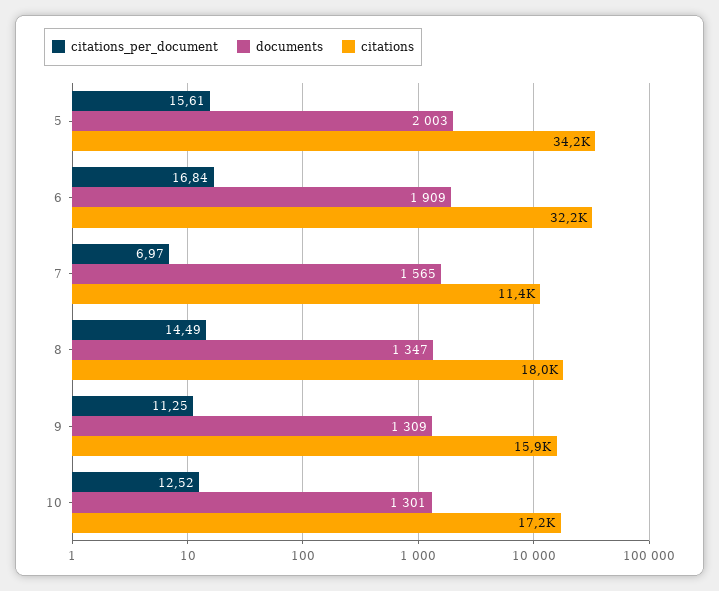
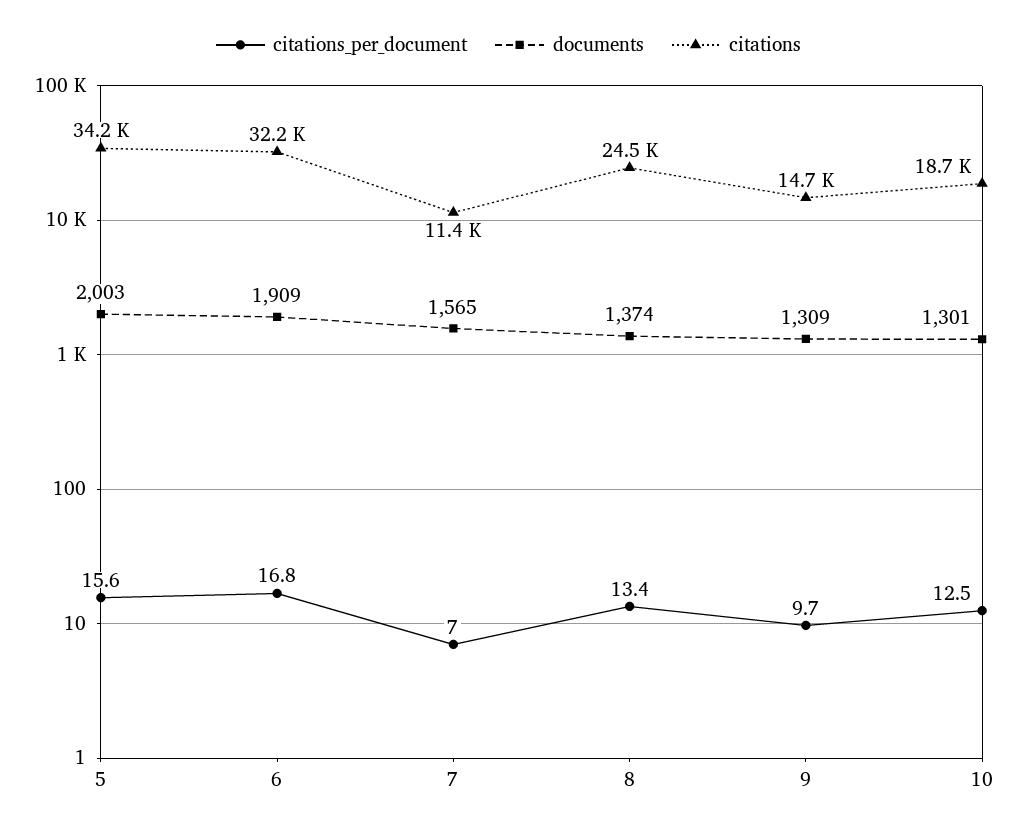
citations_per_document, 8: 14.49 -> 13.4
documents, 8: 1347 -> 1374
citations, 8: 18000 -> 24500
citations_per_document, 9: 11.25 -> 9.7
citations, 9: 15900 -> 14700
citations, 10: 17200 -> 18700

